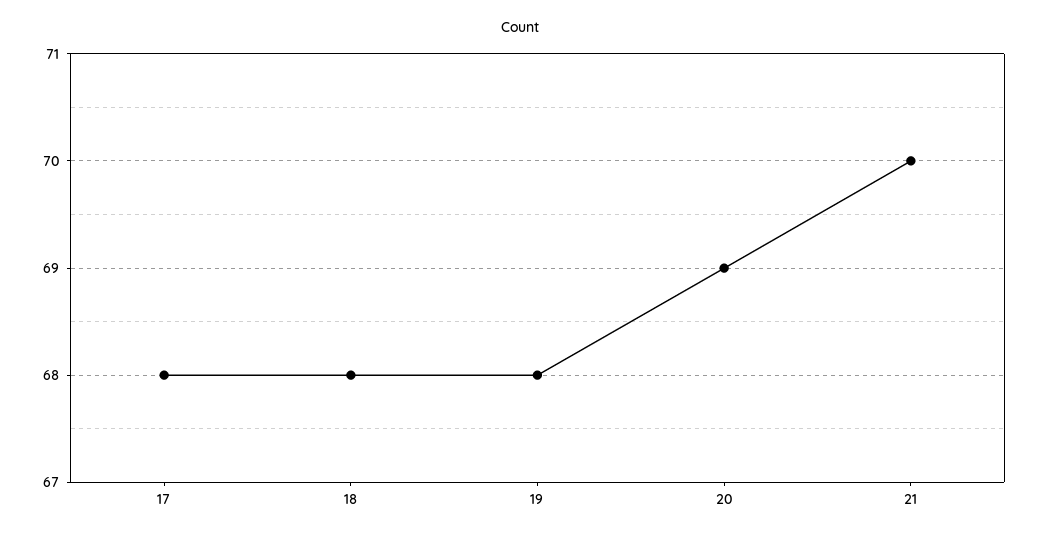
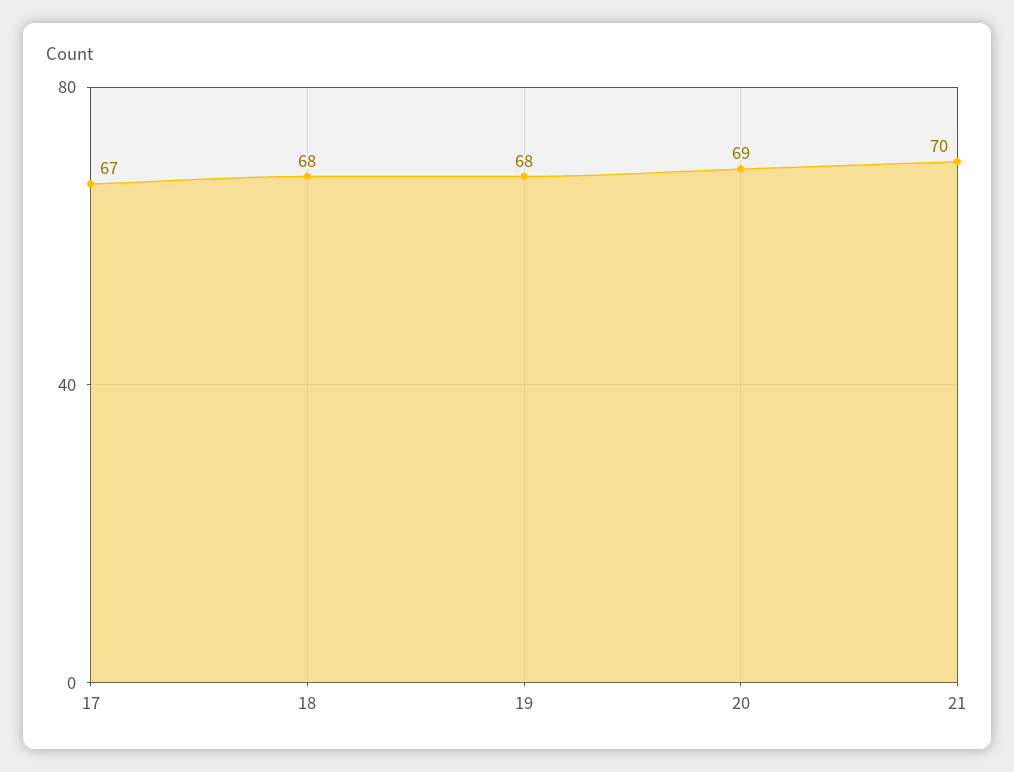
17: 68 -> 67

